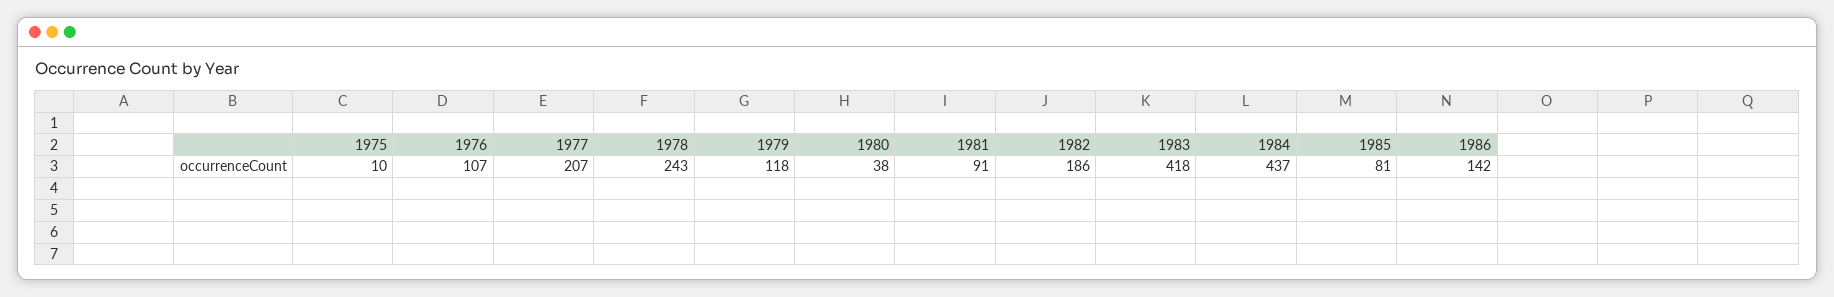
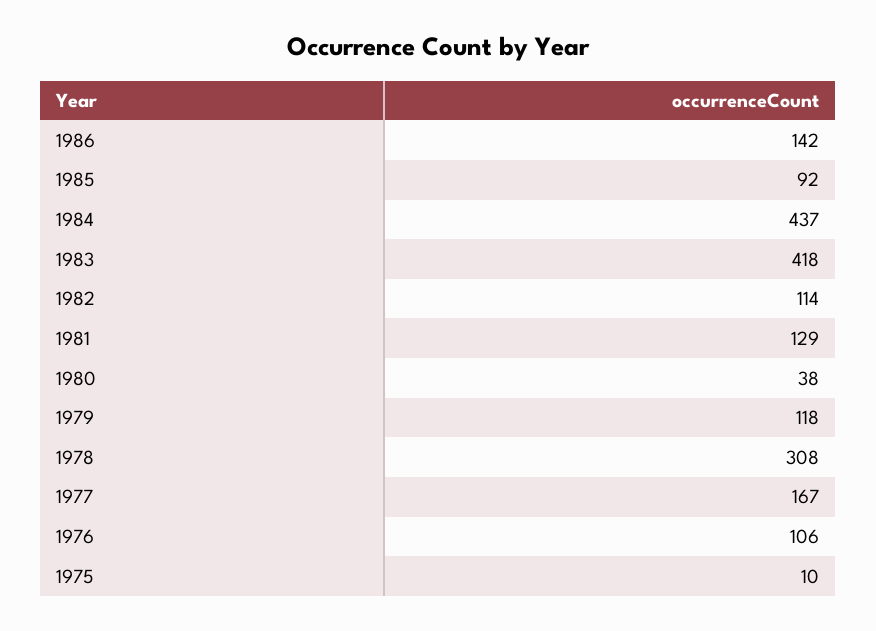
1976: 107 -> 106
1977: 207 -> 167
1978: 243 -> 308
1981: 91 -> 129
1982: 186 -> 114
1985: 81 -> 92

